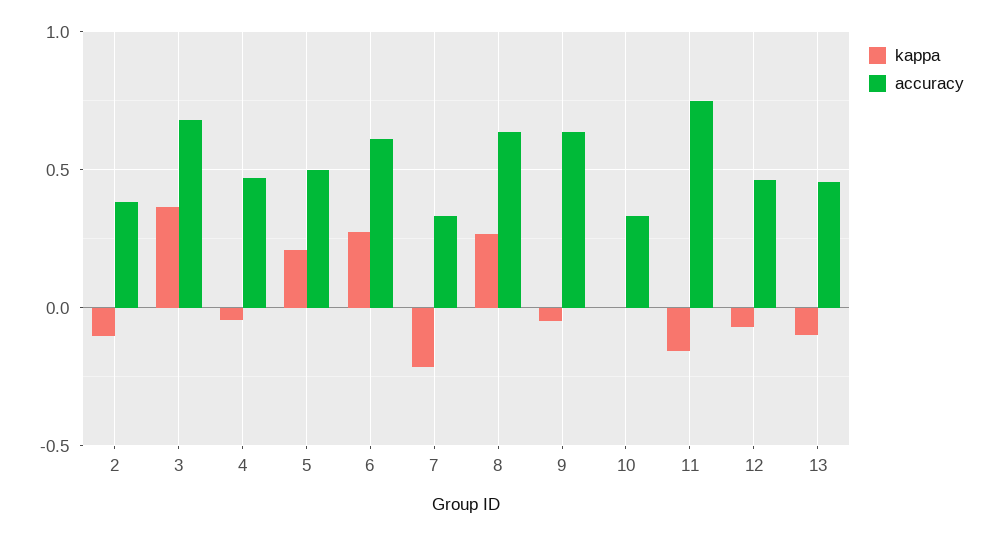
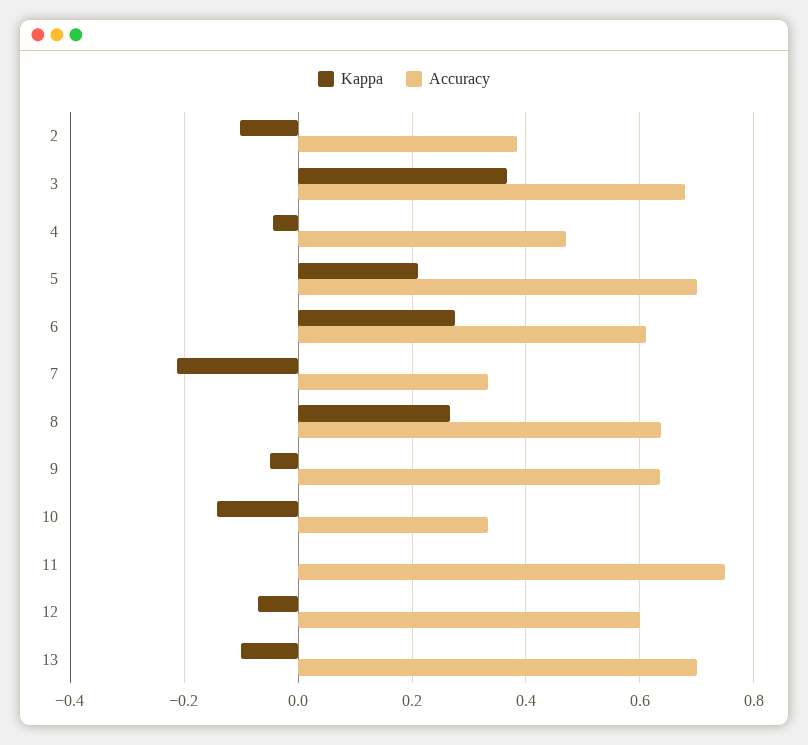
accuracy, 5: 0.5 -> 0.7
kappa, 10: 0 -> -0.14
kappa, 11: -0.15 -> 0
accuracy, 12: 0.45 -> 0.6
accuracy, 13: 0.45 -> 0.7

